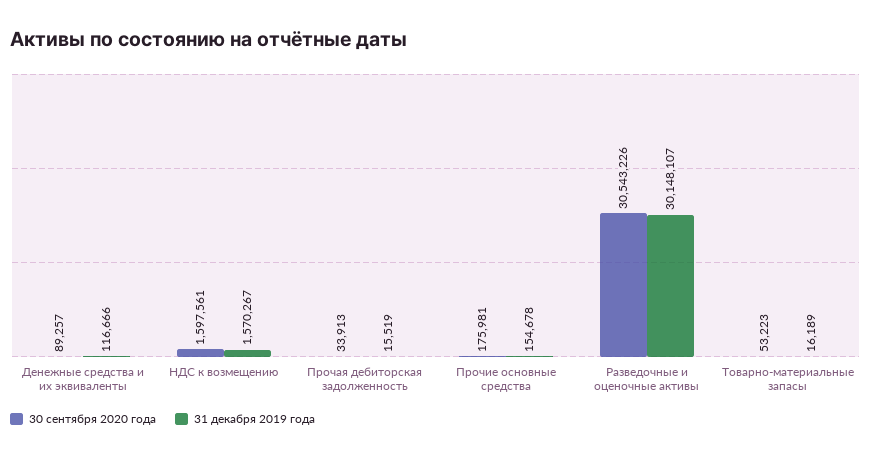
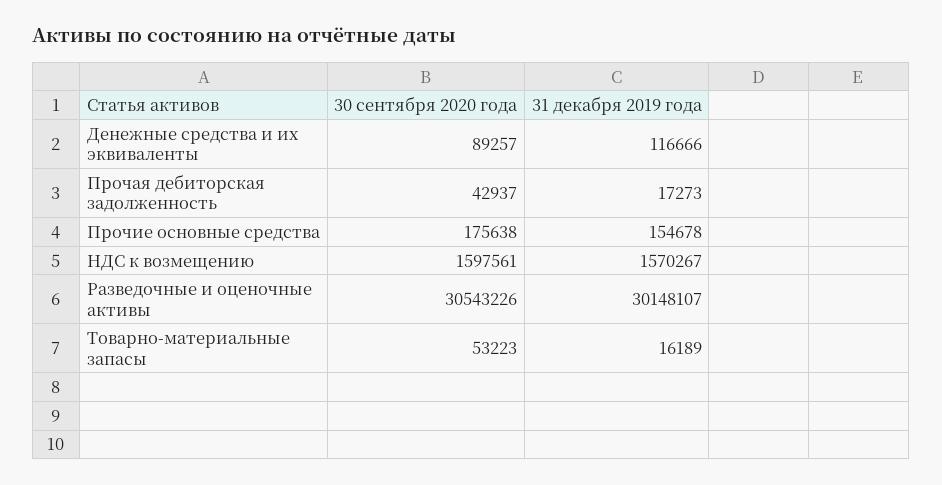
30 сентября 2020 года, Прочая дебиторская задолженность: 33913 -> 42937
31 декабря 2019 года, Прочая дебиторская задолженность: 15519 -> 17273
30 сентября 2020 года, Прочие основные средства: 175981 -> 175638

